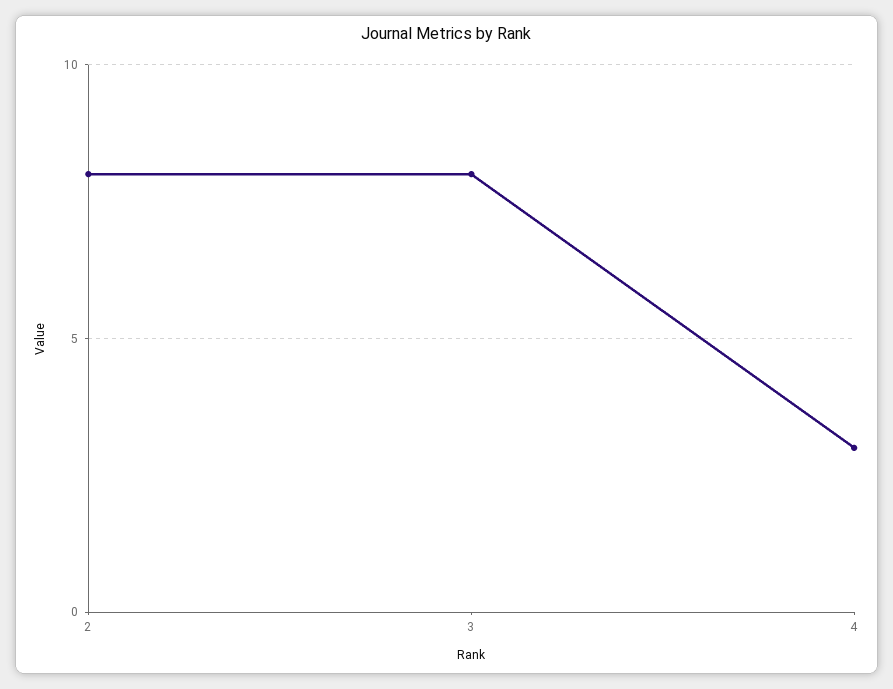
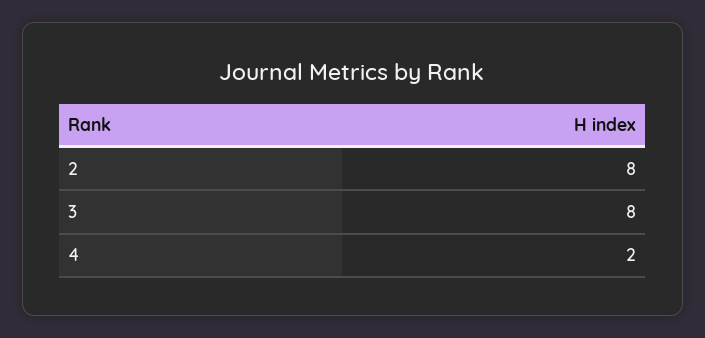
4: 3 -> 2

